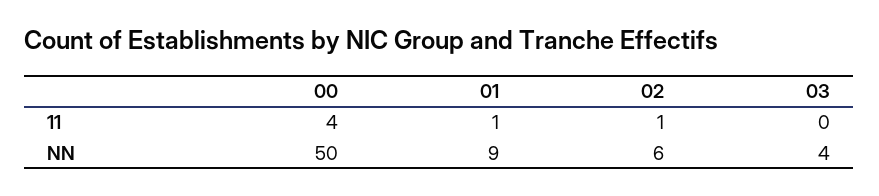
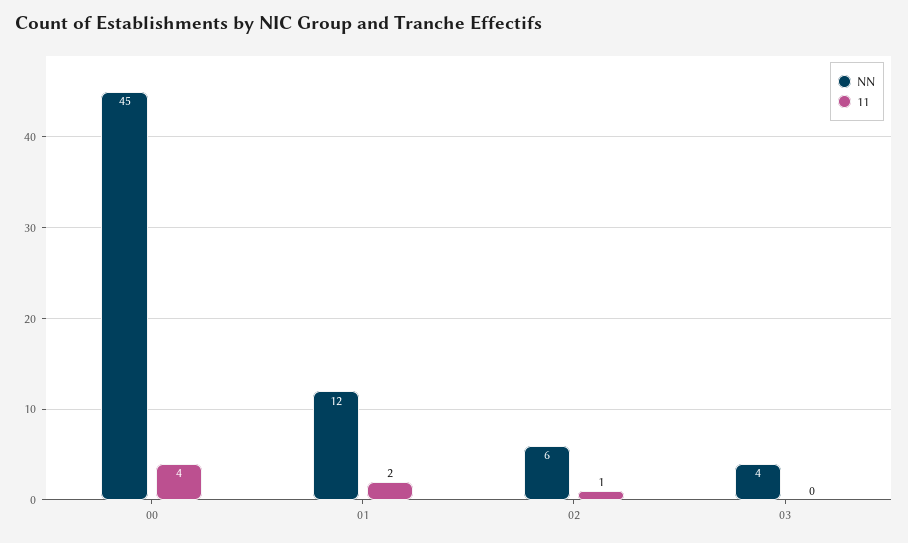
11, 01: 1 -> 2
NN, 00: 50 -> 45
NN, 01: 9 -> 12

